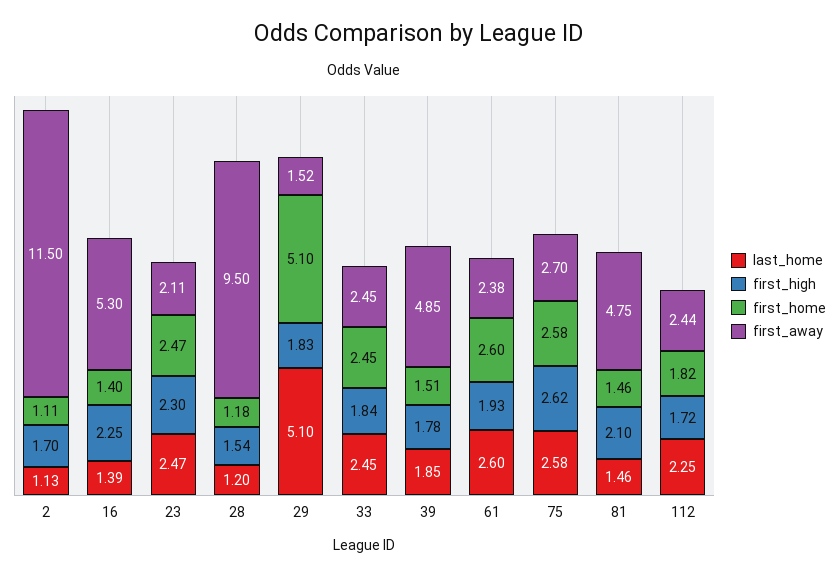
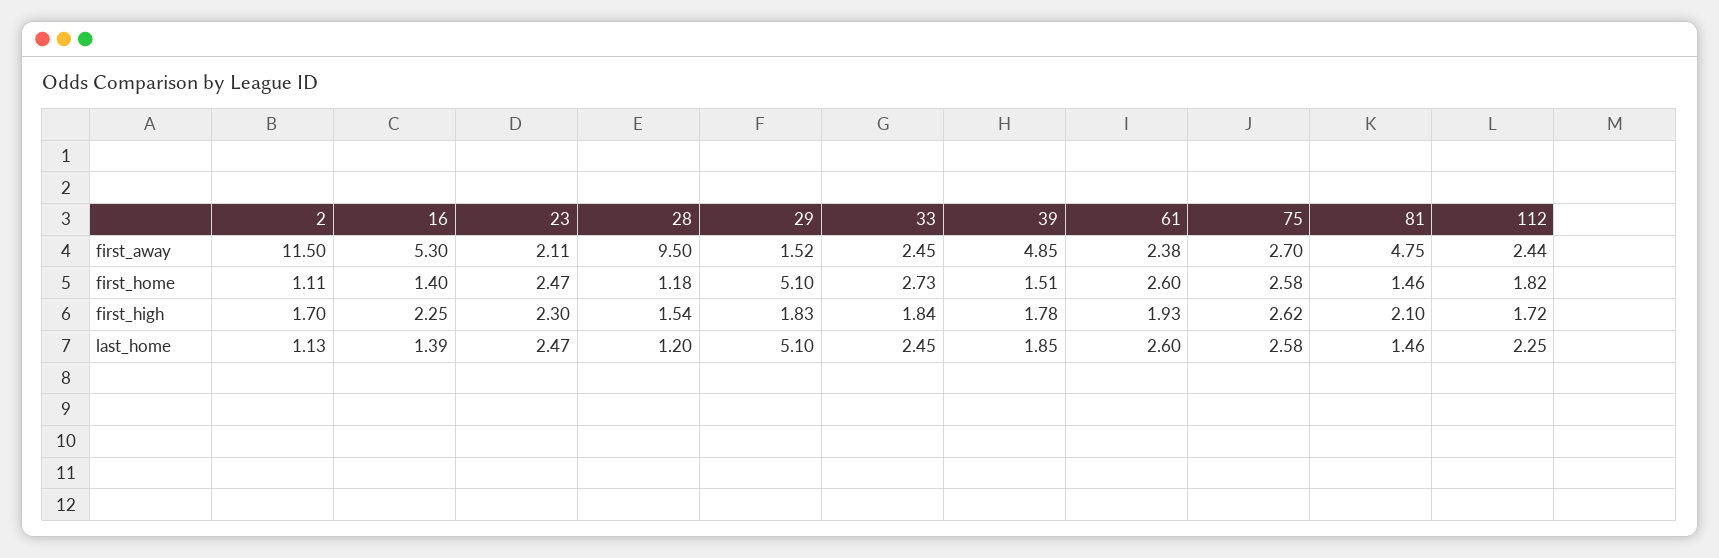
first_home, 33: 2.45 -> 2.73

